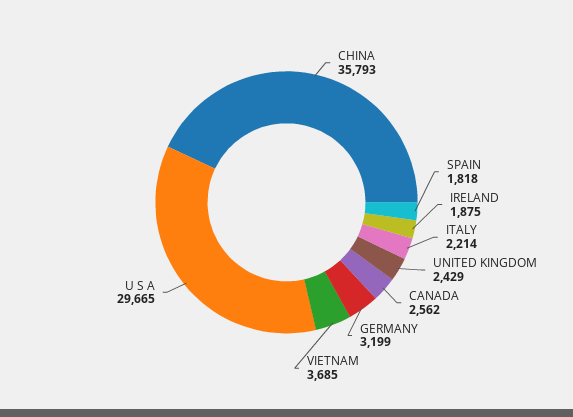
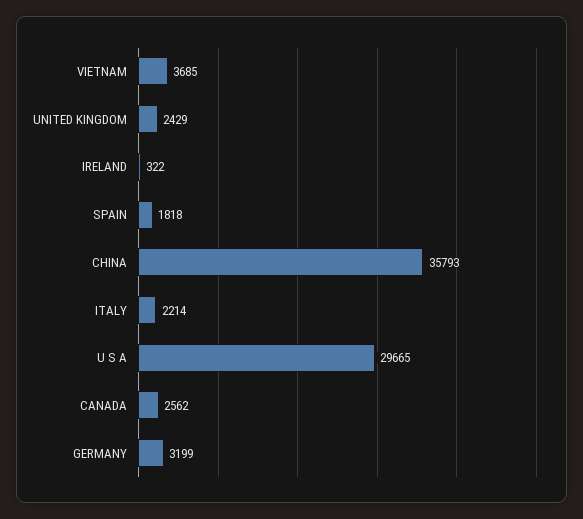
IRELAND: 1875 -> 322

